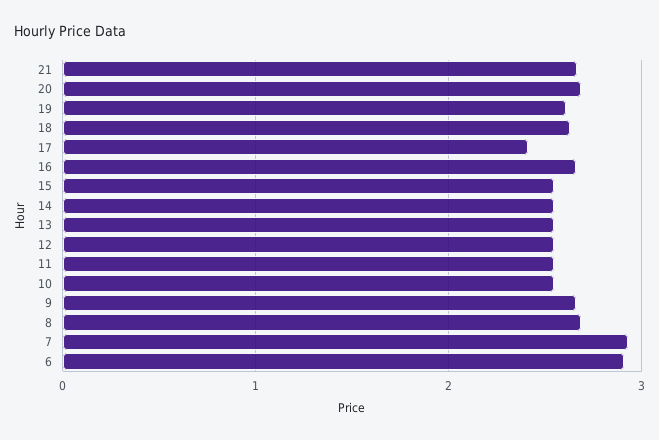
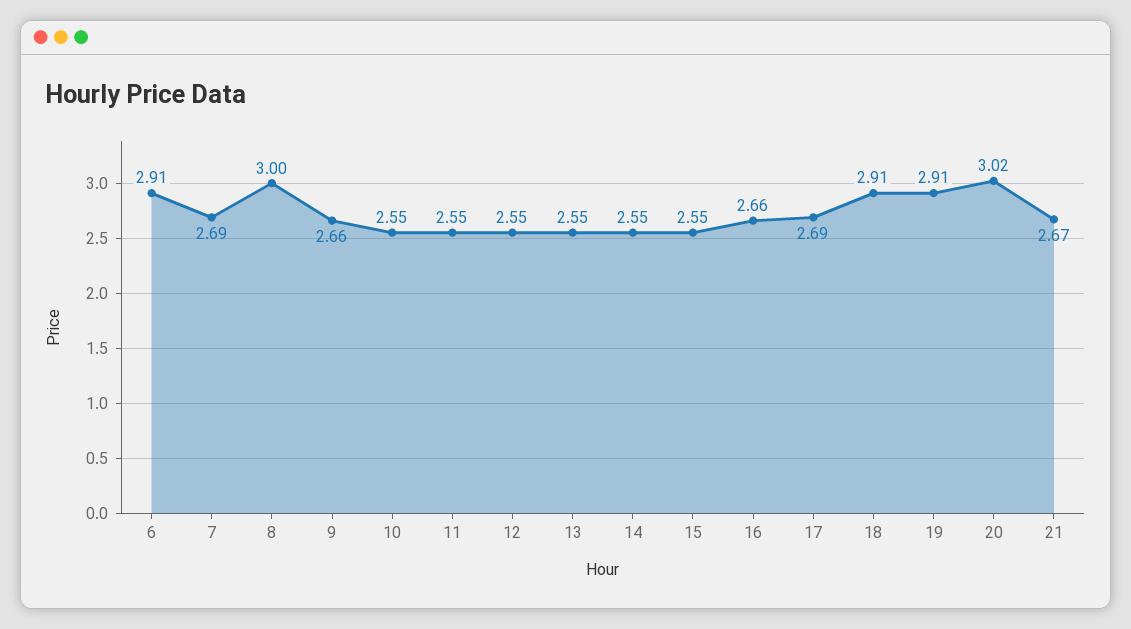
20: 2.7 -> 3.02
19: 2.6 -> 2.91
18: 2.6 -> 2.91
17: 2.4 -> 2.69
8: 2.7 -> 3
7: 2.9 -> 2.69

